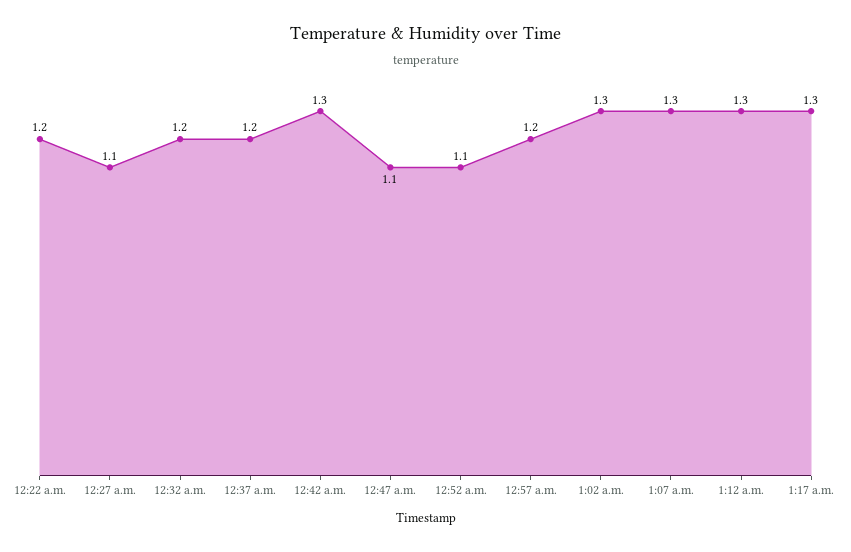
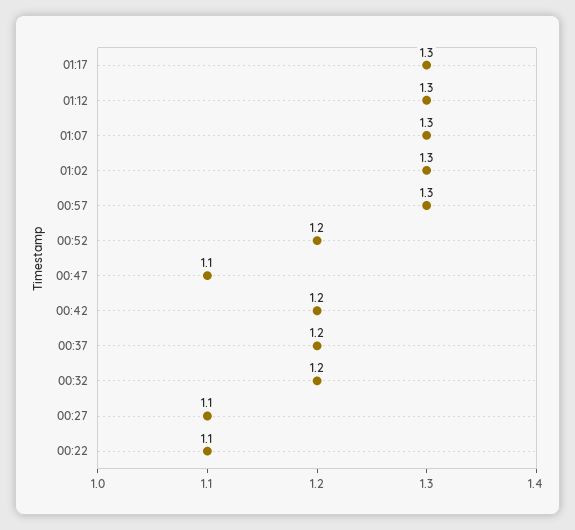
12:22 a.m.: 1.2 -> 1.1
12:42 a.m.: 1.3 -> 1.2
12:52 a.m.: 1.1 -> 1.2
12:57 a.m.: 1.2 -> 1.3

